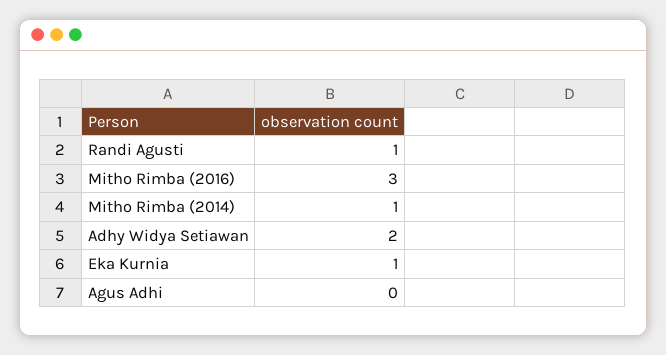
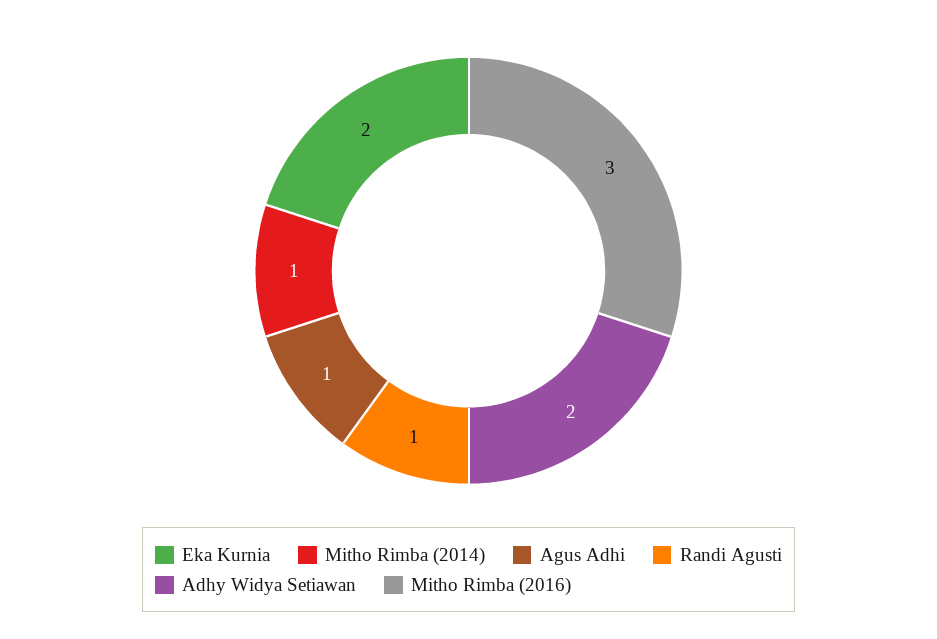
Eka Kurnia: 1 -> 2
Agus Adhi: 0 -> 1

